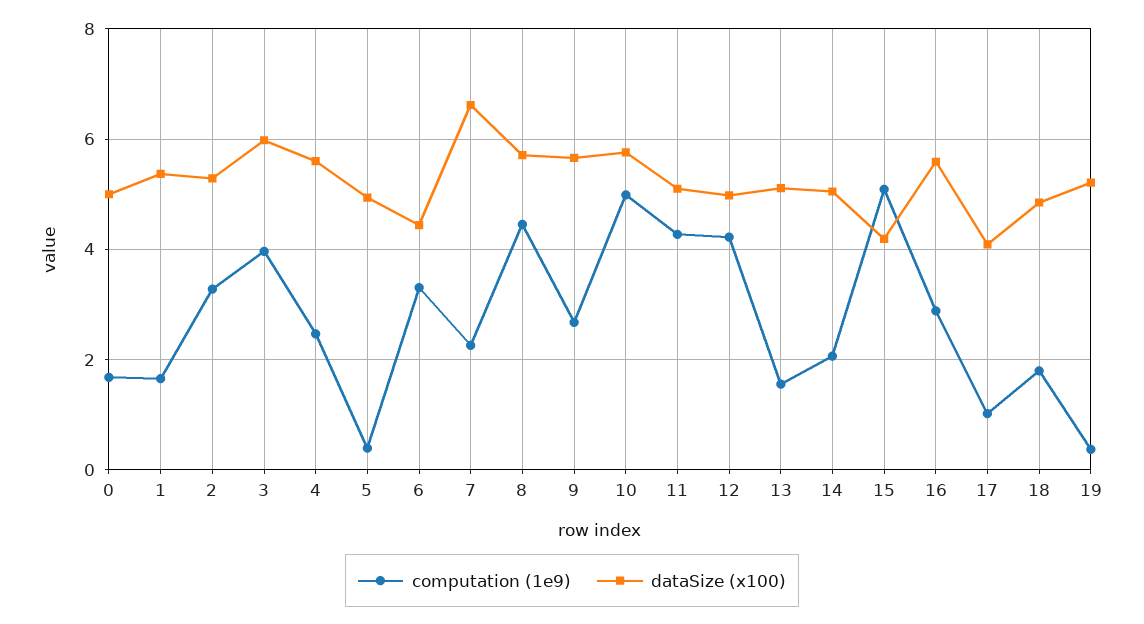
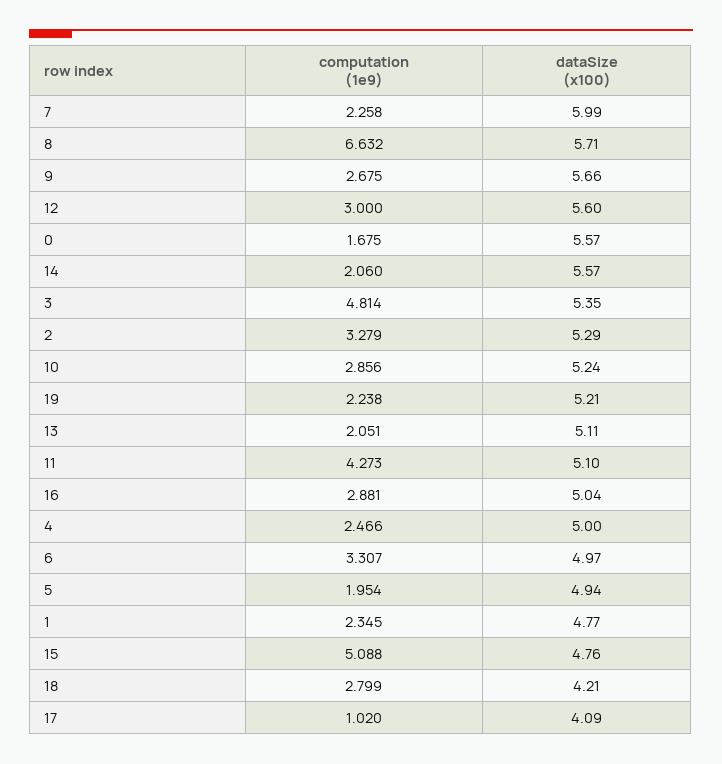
dataSize (x100), 0: 5 -> 5.57
computation (1e9), 1: 1.6 -> 2.345
dataSize (x100), 1: 5.4 -> 4.77
computation (1e9), 3: 4 -> 4.814
dataSize (x100), 3: 6 -> 5.35
dataSize (x100), 4: 5.6 -> 5
computation (1e9), 5: 0.4 -> 1.954
dataSize (x100), 6: 4.4 -> 4.97
dataSize (x100), 7: 6.6 -> 5.99
computation (1e9), 8: 4.4 -> 6.632
computation (1e9), 10: 5 -> 2.856
dataSize (x100), 10: 5.8 -> 5.24
computation (1e9), 12: 4.2 -> 3
dataSize (x100), 12: 5 -> 5.6
computation (1e9), 13: 1.6 -> 2.051
dataSize (x100), 14: 5 -> 5.57
dataSize (x100), 15: 4.2 -> 4.76
dataSize (x100), 16: 5.6 -> 5.04
computation (1e9), 18: 1.8 -> 2.799
dataSize (x100), 18: 4.8 -> 4.21
computation (1e9), 19: 0.4 -> 2.238

